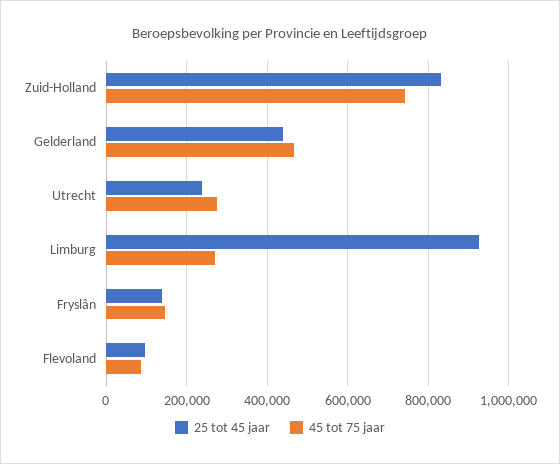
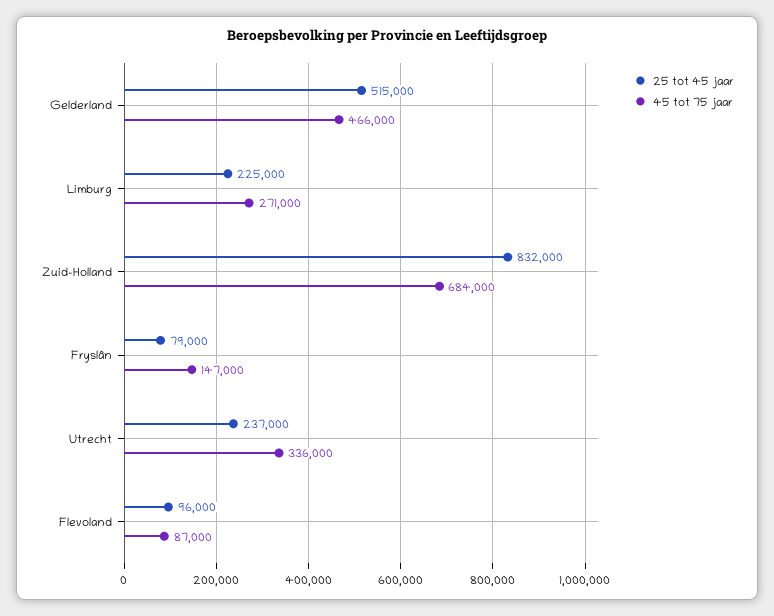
45 tot 75 jaar, Zuid-Holland: 740000 -> 684000
25 tot 45 jaar, Gelderland: 440000 -> 515000
45 tot 75 jaar, Utrecht: 280000 -> 336000
25 tot 45 jaar, Limburg: 920000 -> 225000
25 tot 45 jaar, Fryslân: 140000 -> 79000

